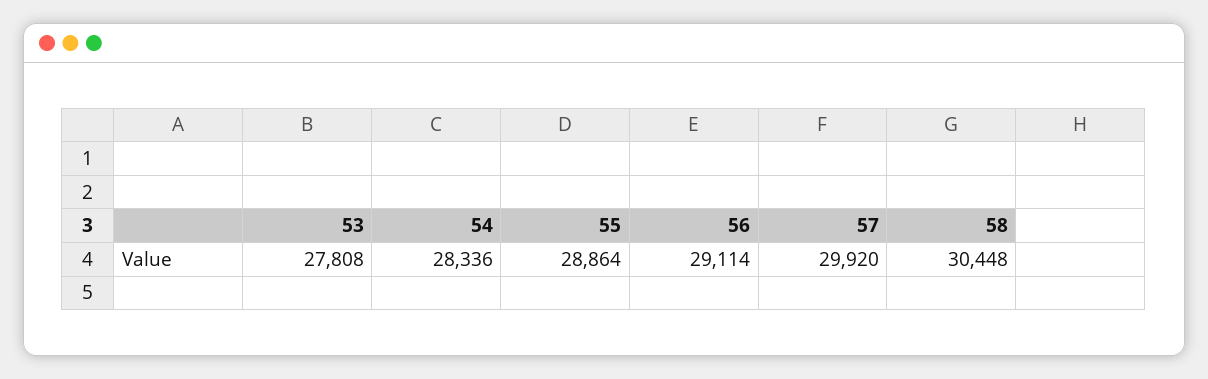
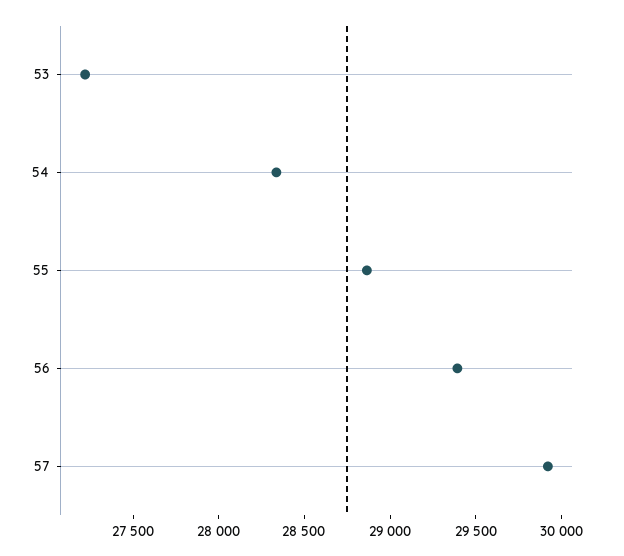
53: 27808 -> 27200
56: 29114 -> 29400
58: 30448 -> none

